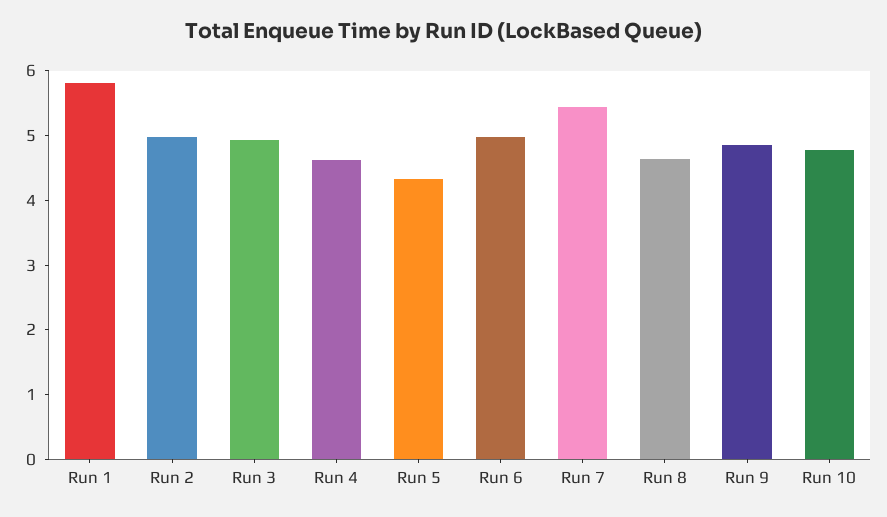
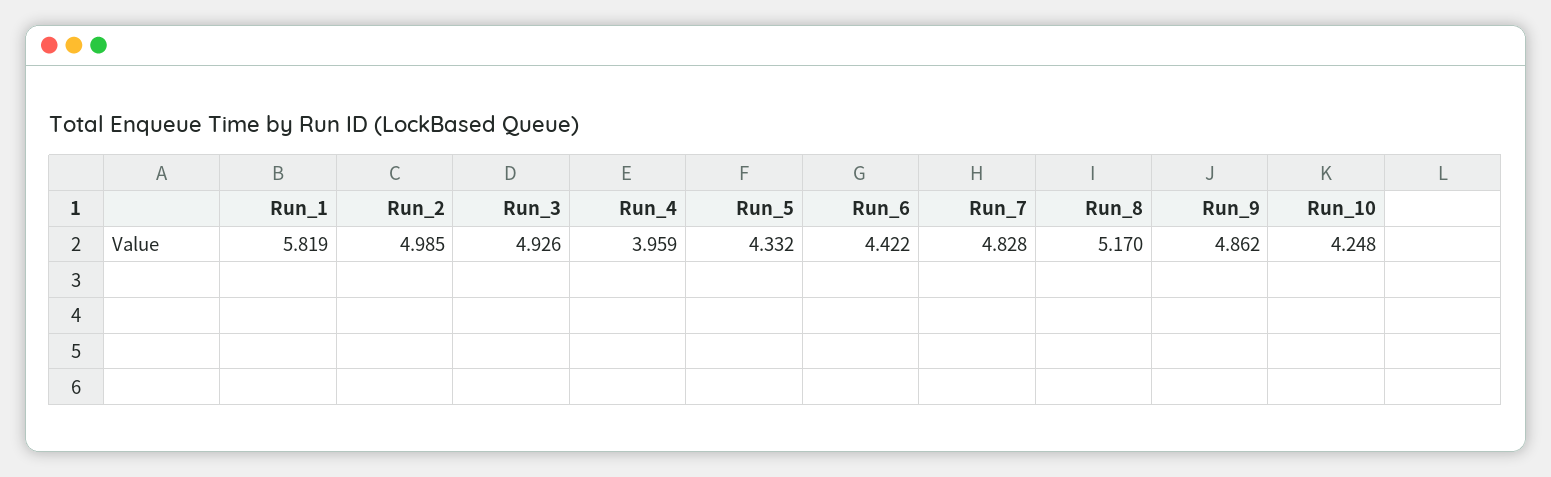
Run 4: 4.6 -> 3.959
Run 6: 5 -> 4.422
Run 7: 5.4 -> 4.828
Run 8: 4.6 -> 5.17
Run 10: 4.8 -> 4.248

